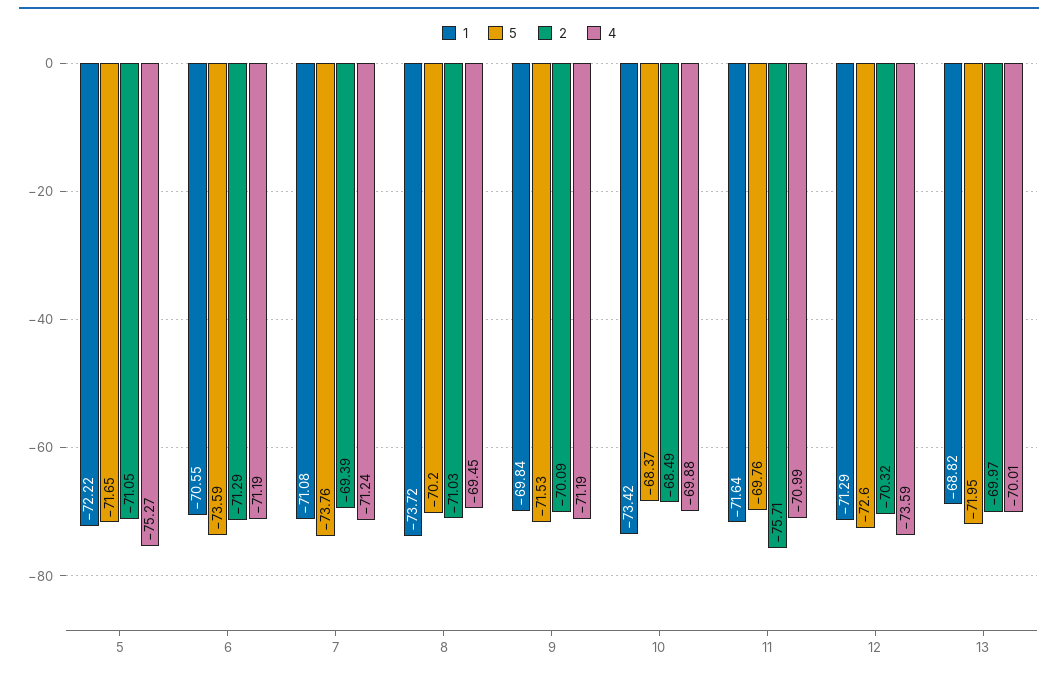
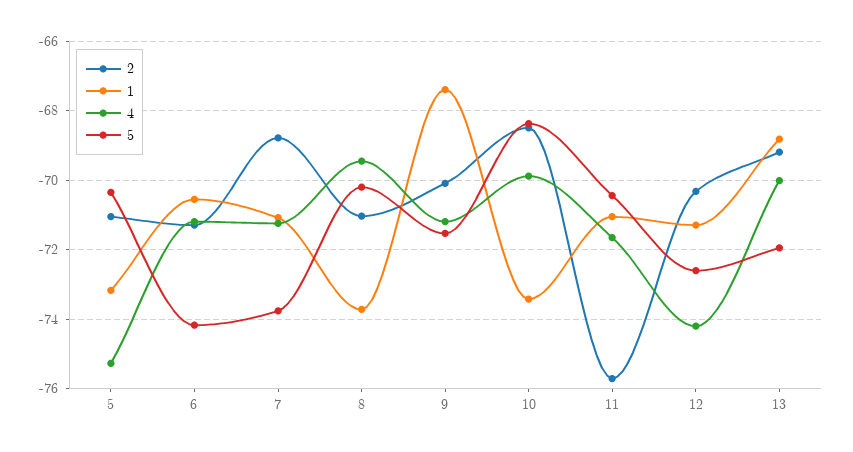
1, 5: -72.22 -> -73.2
5, 5: -71.65 -> -70.4
5, 6: -73.59 -> -74.2
2, 7: -69.39 -> -68.8
1, 9: -69.84 -> -67.4
1, 11: -71.64 -> -71
5, 11: -69.76 -> -70.4
4, 11: -70.99 -> -71.6
4, 12: -73.59 -> -74.2
2, 13: -69.97 -> -69.2

